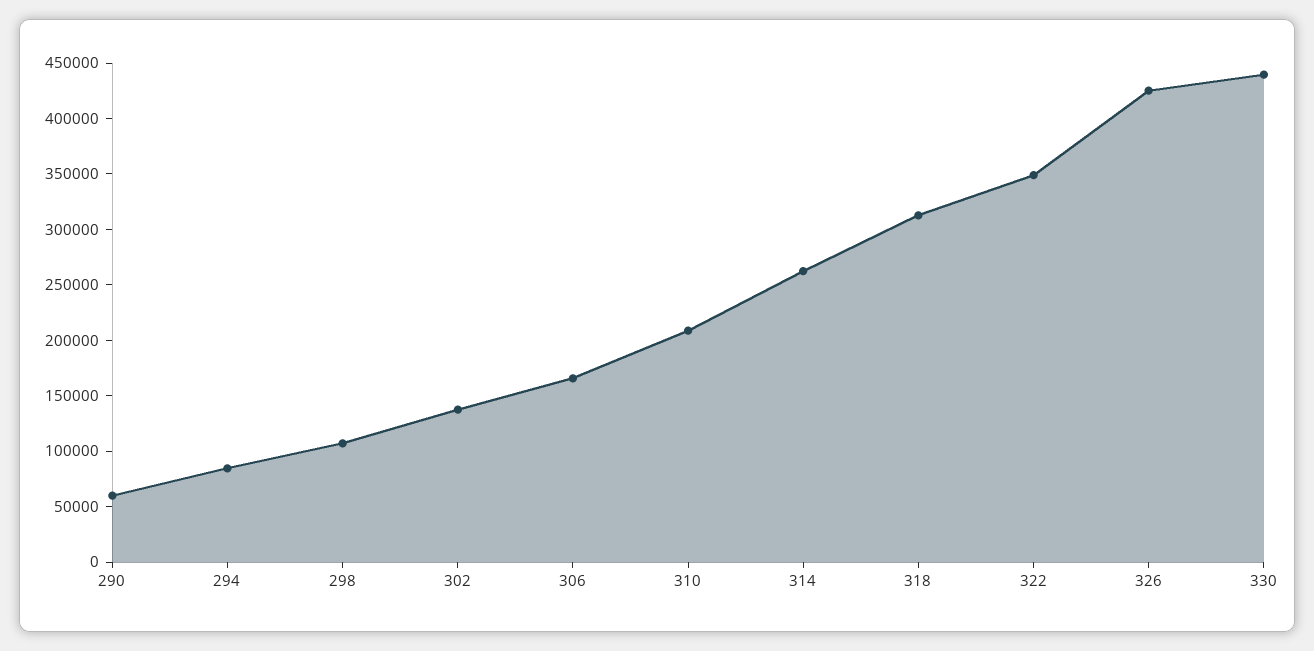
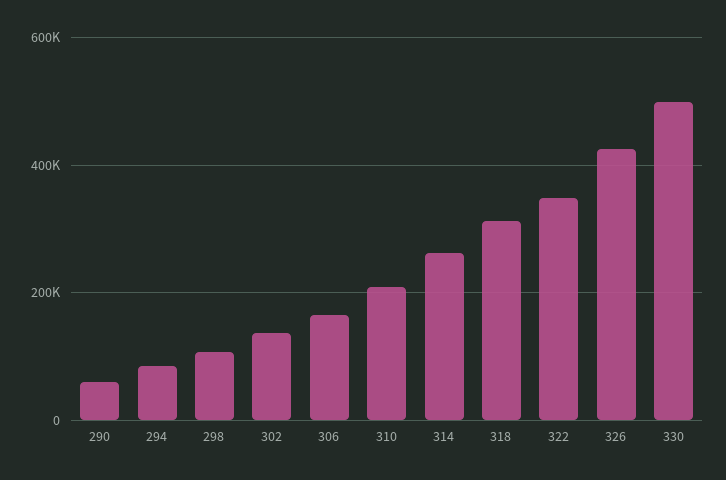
330: 440000 -> 500000

